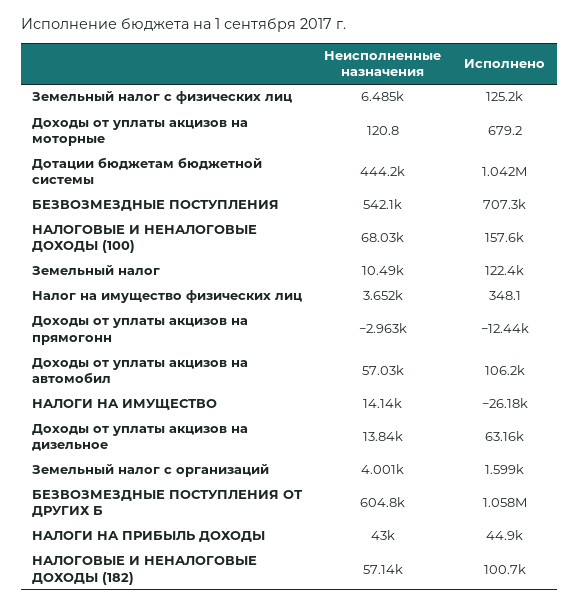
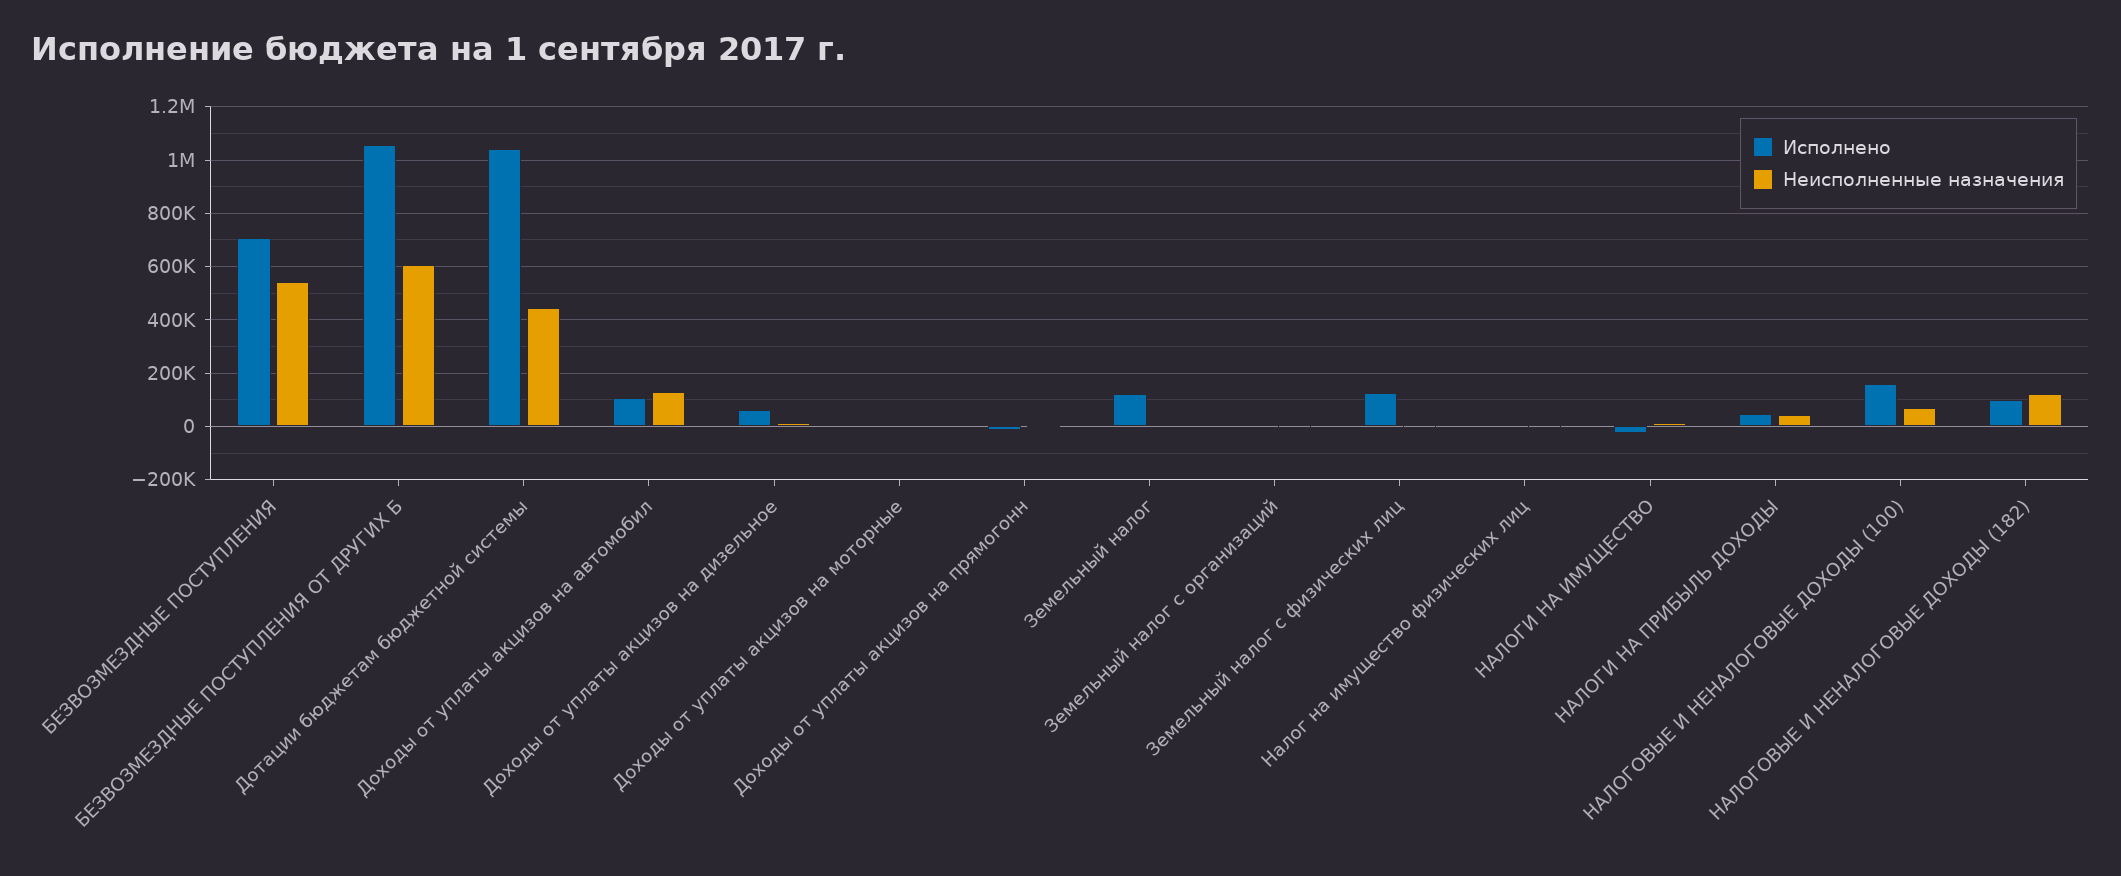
Неисполненные назначения, Доходы от уплаты акцизов на автомобил: 57030 -> 125000
Неисполненные назначения, НАЛОГОВЫЕ И НЕНАЛОГОВЫЕ ДОХОДЫ (182): 57140 -> 125000

